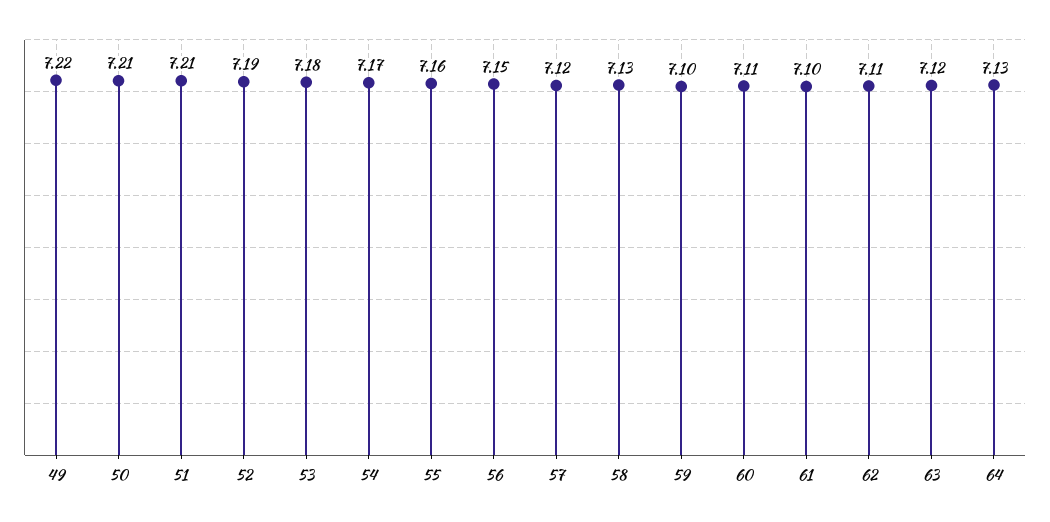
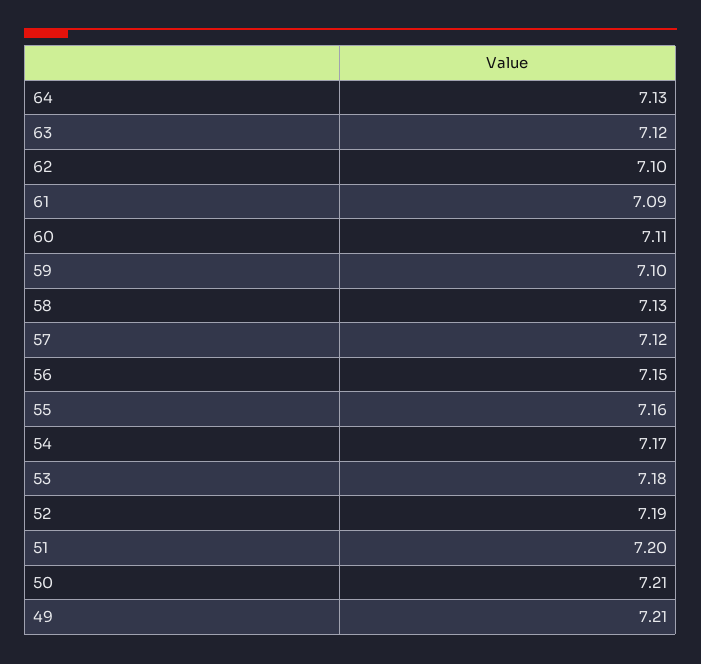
49: 7.22 -> 7.21
51: 7.21 -> 7.2
61: 7.1 -> 7.09
62: 7.11 -> 7.1

